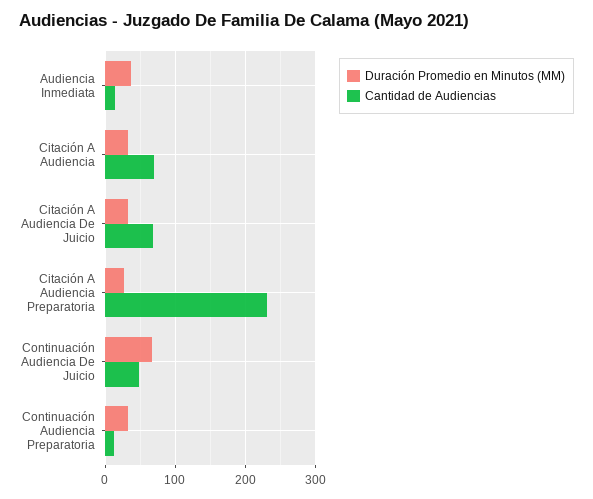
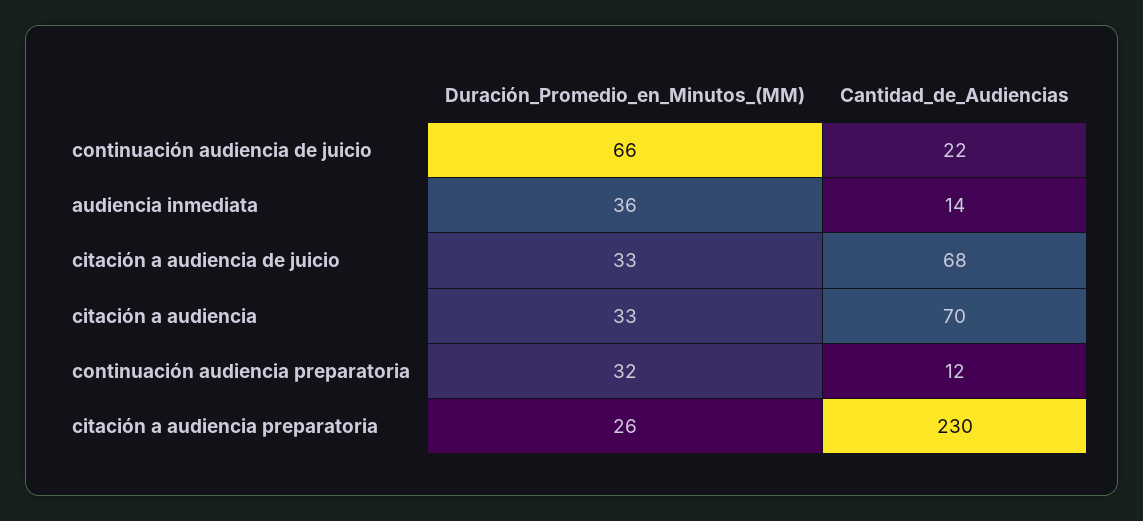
Cantidad de Audiencias, Continuación Audiencia De Juicio: 50 -> 22

